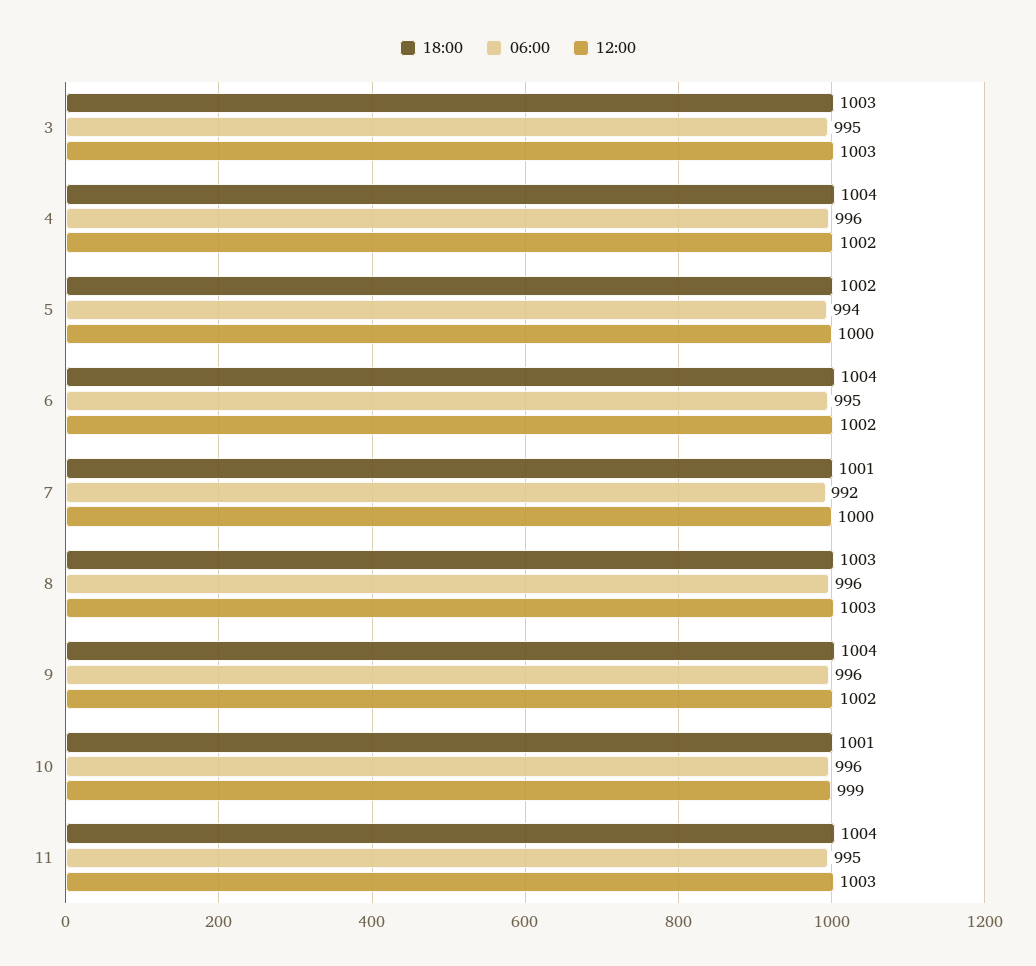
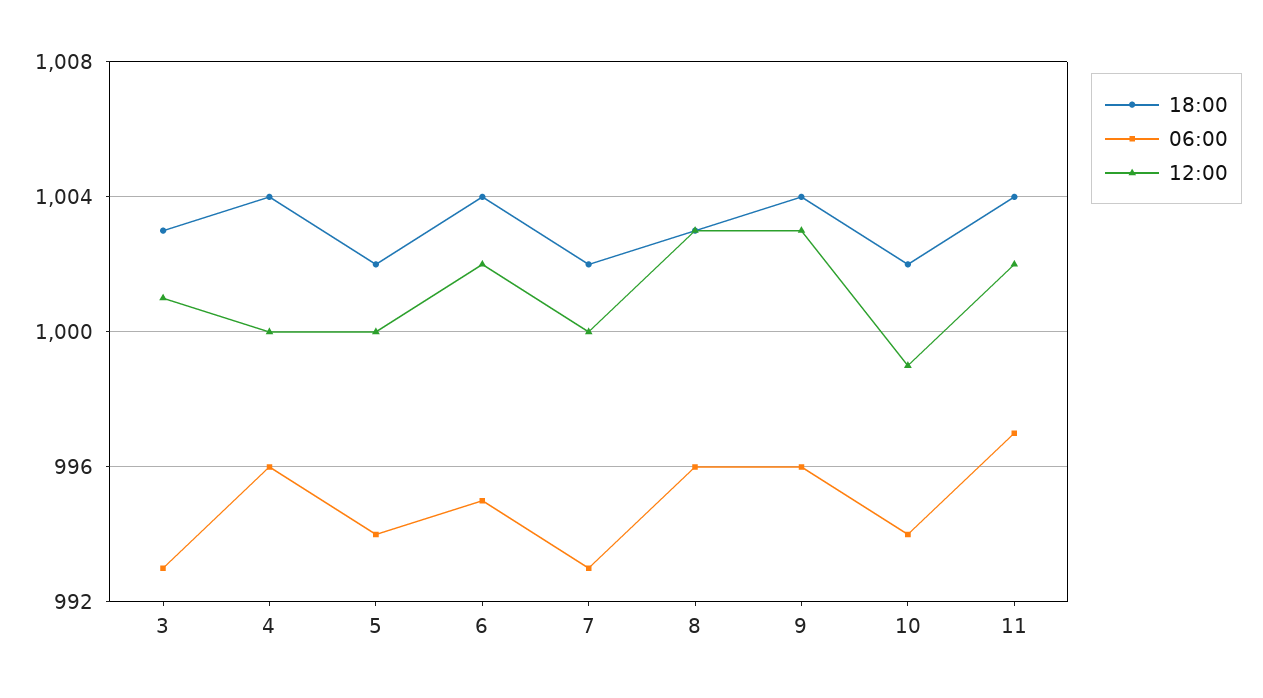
06:00, 3: 995 -> 993
12:00, 3: 1003 -> 1001
12:00, 4: 1002 -> 1000
18:00, 7: 1001 -> 1002
06:00, 7: 992 -> 993
12:00, 9: 1002 -> 1003
18:00, 10: 1001 -> 1002
06:00, 10: 996 -> 994
06:00, 11: 995 -> 997
12:00, 11: 1003 -> 1002

